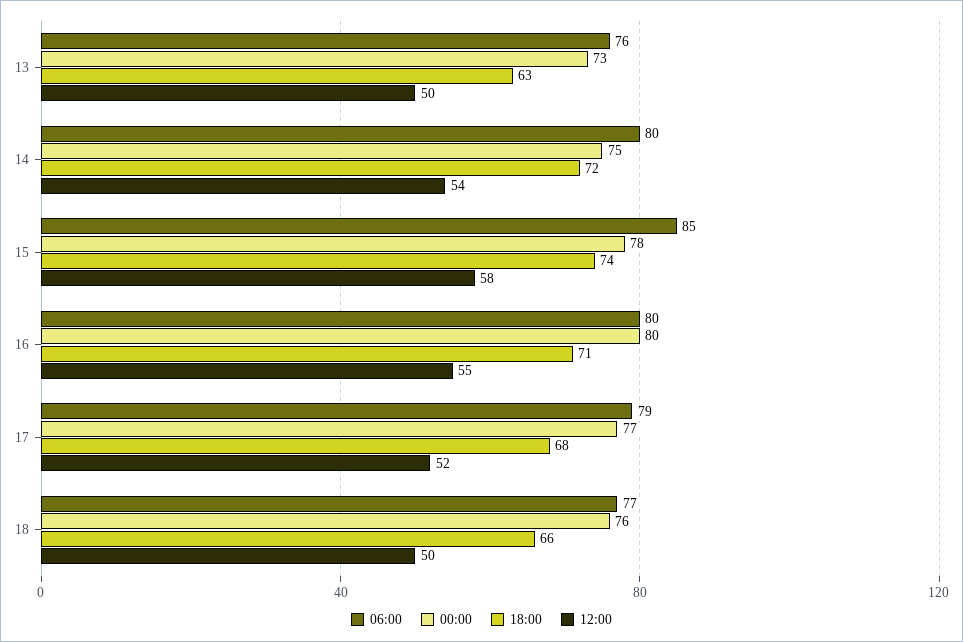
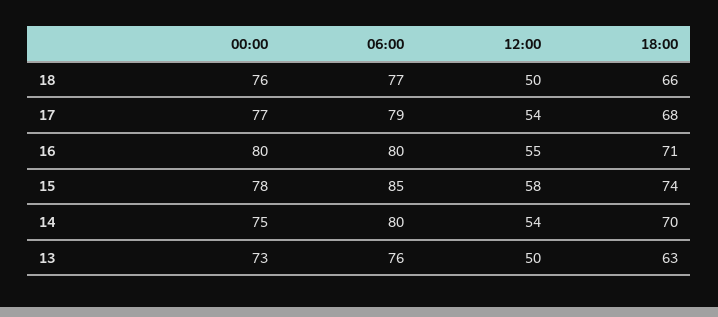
18:00, 14: 72 -> 70
12:00, 17: 52 -> 54

